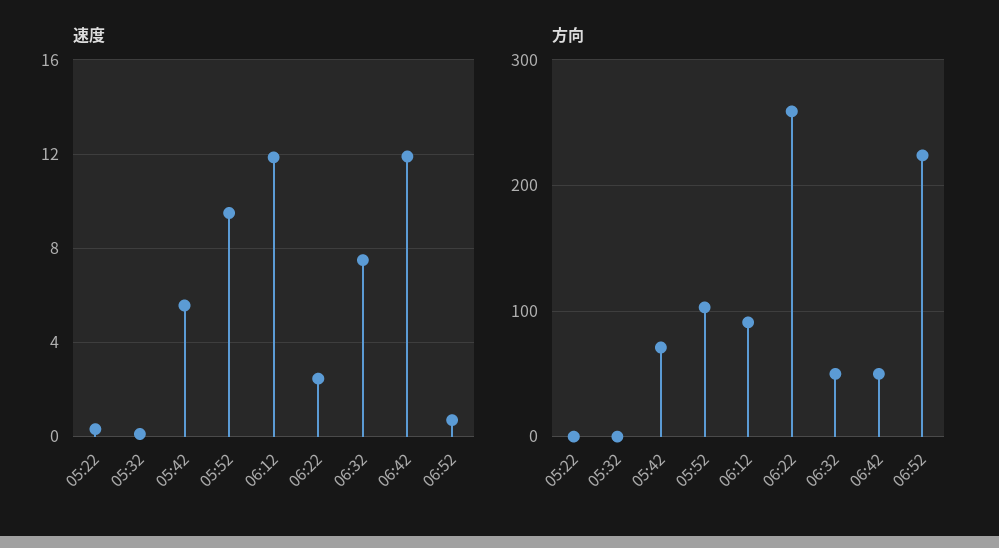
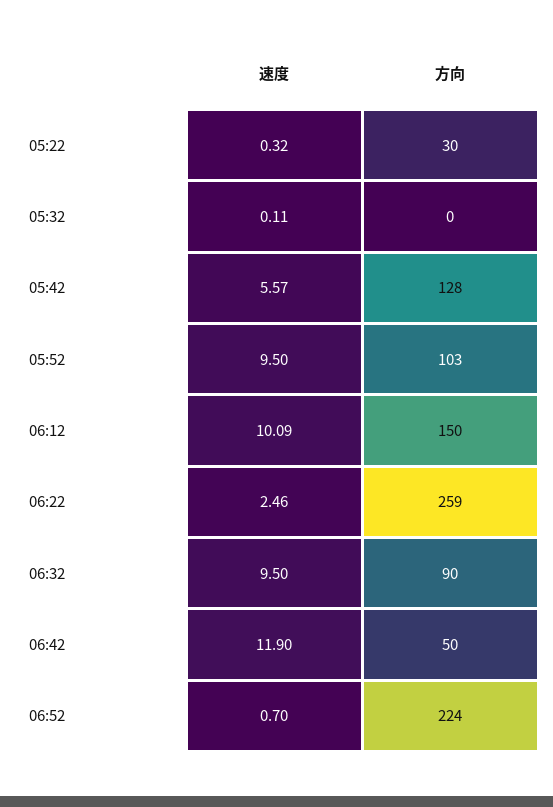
速度, 06:12: 12 -> 10.09
速度, 06:32: 7.5 -> 9.5
方向, 05:22: 0 -> 30
方向, 05:42: 70 -> 128
方向, 06:12: 90 -> 150
方向, 06:32: 50 -> 90

